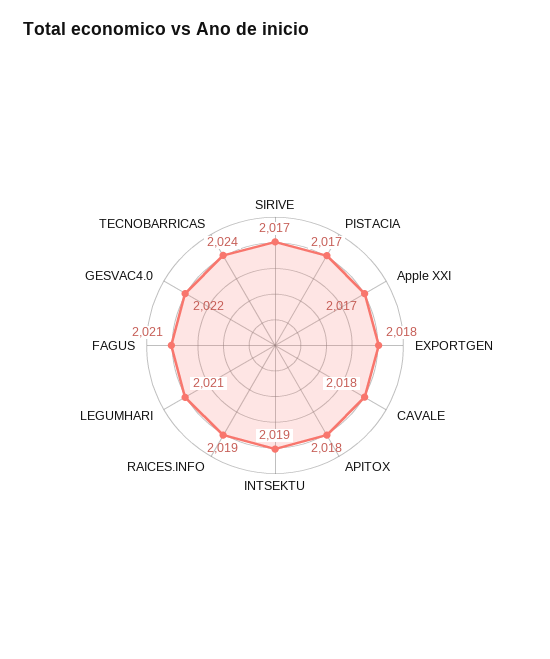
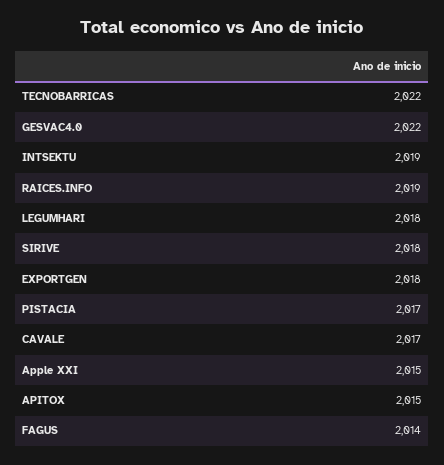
SIRIVE: 2017 -> 2018
Apple XXI: 2017 -> 2015
CAVALE: 2018 -> 2017
APITOX: 2018 -> 2015
LEGUMHARI: 2021 -> 2018
FAGUS: 2021 -> 2014
TECNOBARRICAS: 2024 -> 2022

